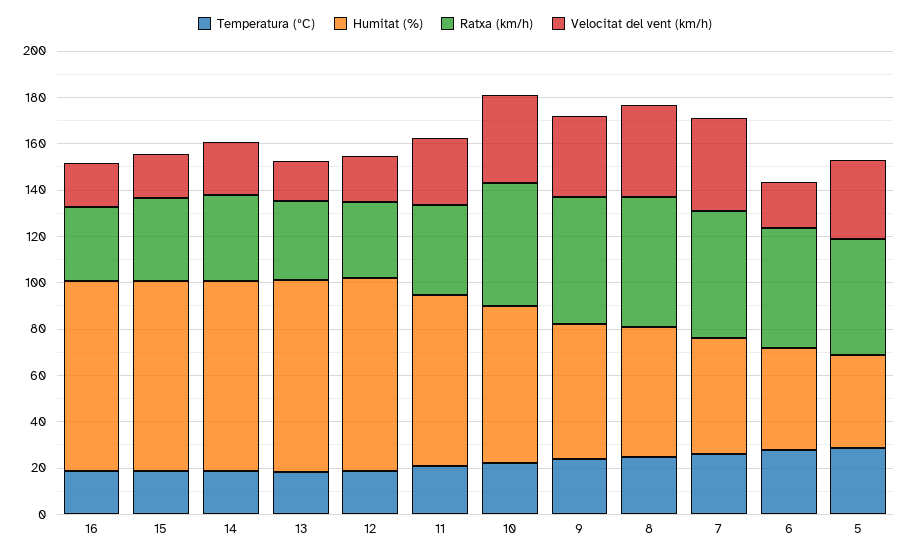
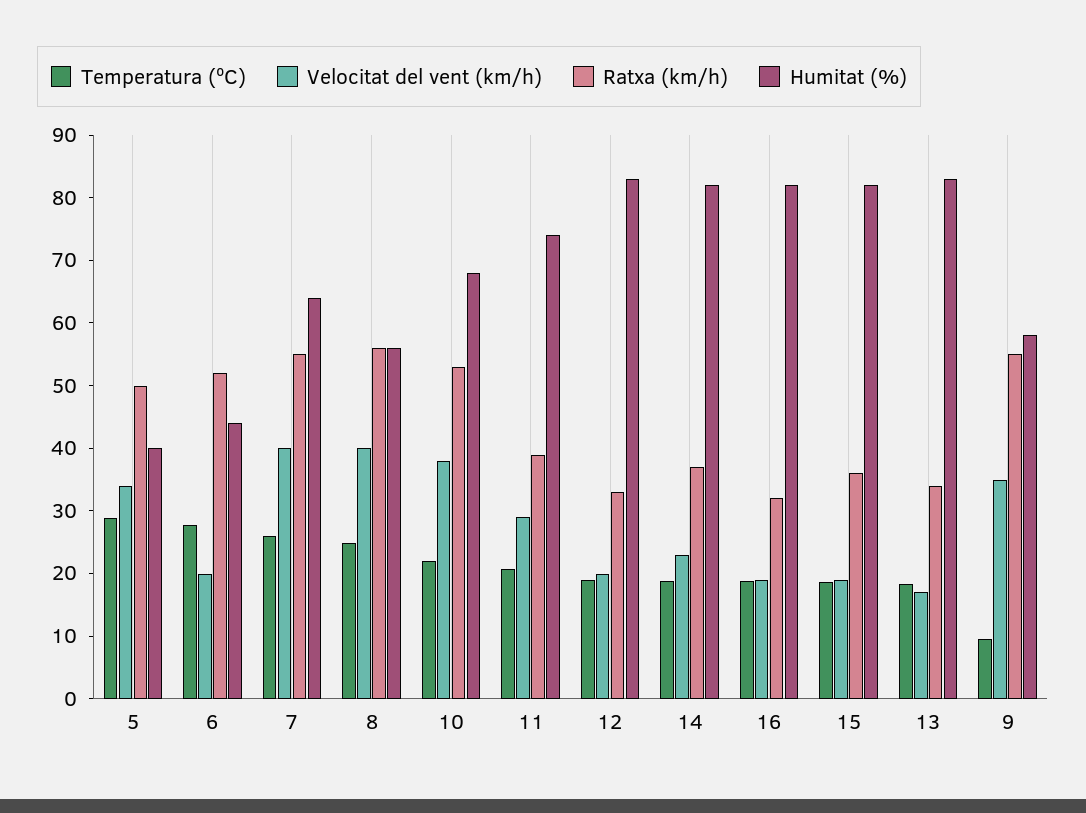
Temperatura (ºC), 9: 25 -> 10
Humitat (%), 7: 50 -> 64

